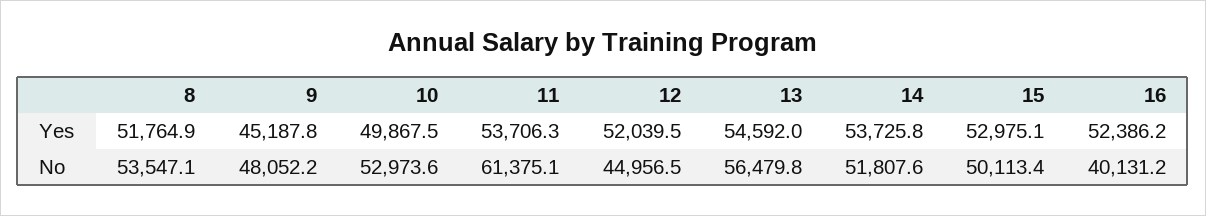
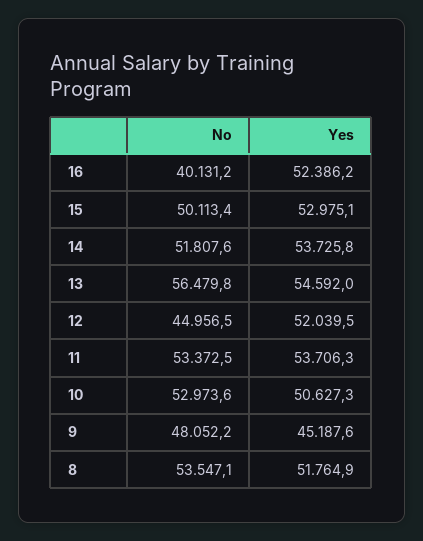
9, Yes: 45187.8 -> 45187.6
10, Yes: 49867.5 -> 50627.3
11, No: 61375.1 -> 53372.5

